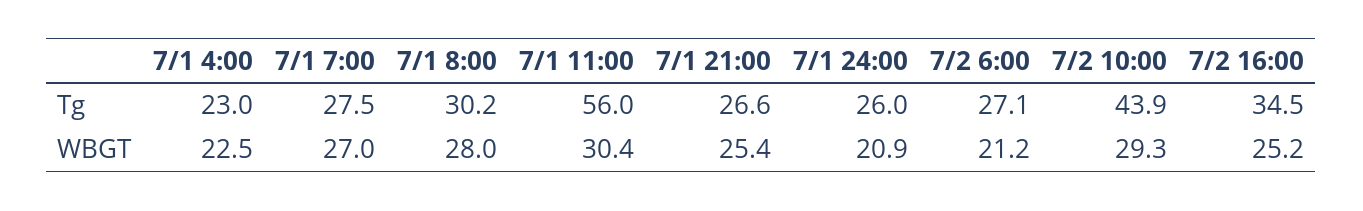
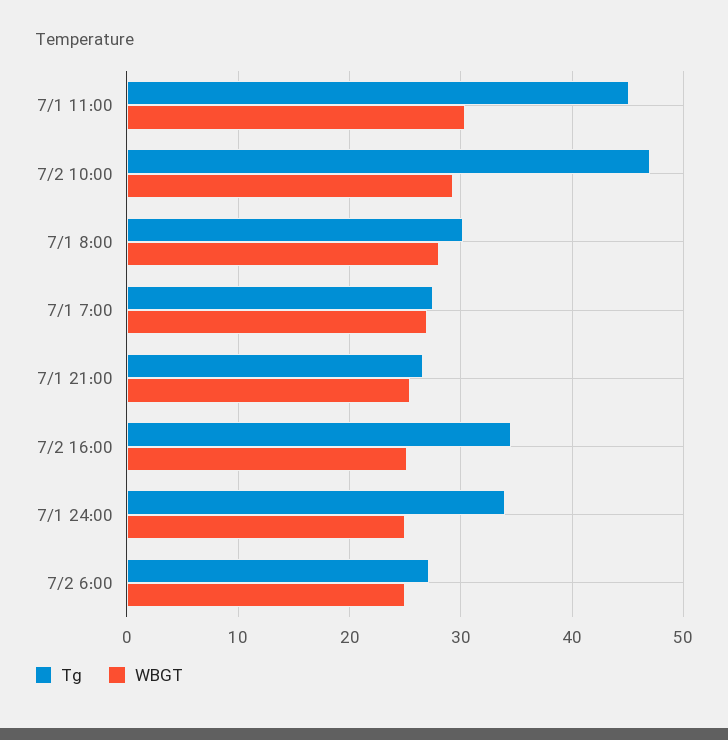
Tg, 7/1 4:00: 23 -> none
Tg, 7/1 11:00: 56 -> 45
Tg, 7/1 24:00: 26 -> 34
Tg, 7/2 10:00: 43.9 -> 47
WBGT, 7/1 4:00: 22.5 -> none
WBGT, 7/1 24:00: 20.9 -> 25
WBGT, 7/2 6:00: 21.2 -> 25

